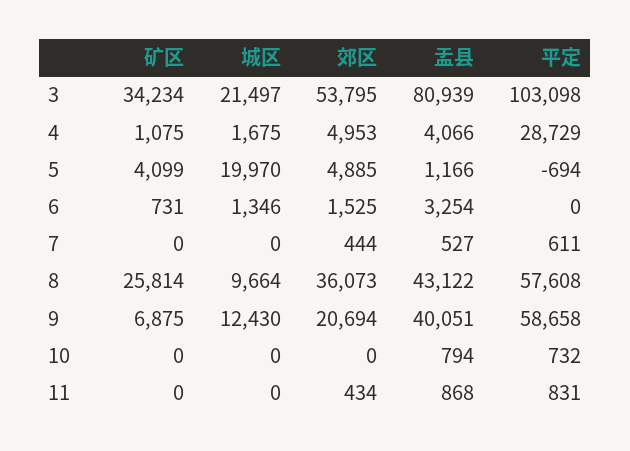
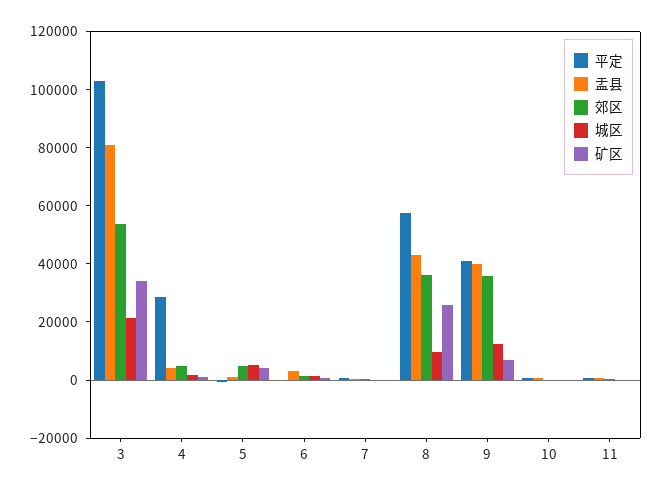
城区, 5: 19970 -> 5000
郊区, 9: 20694 -> 35000
平定, 9: 58658 -> 40000

